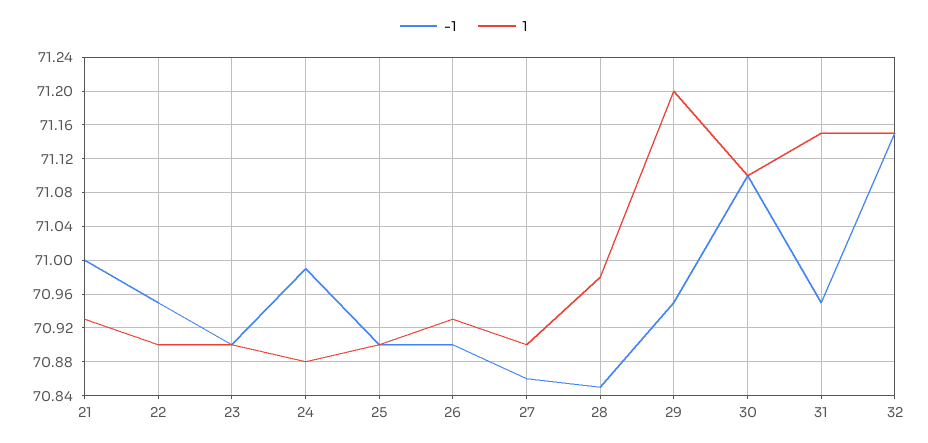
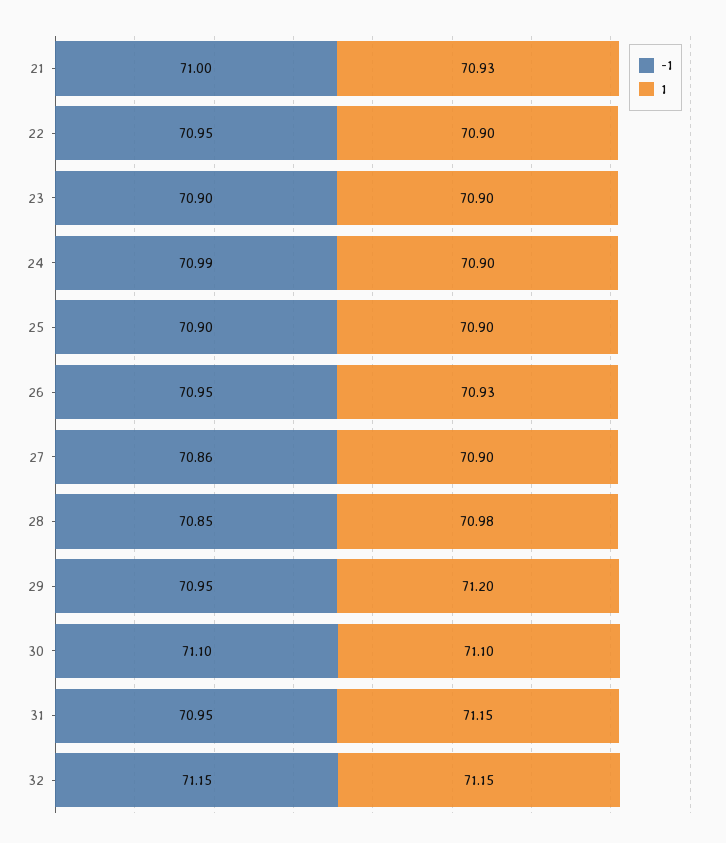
1, 24: 70.88 -> 70.9
-1, 26: 70.9 -> 70.95

